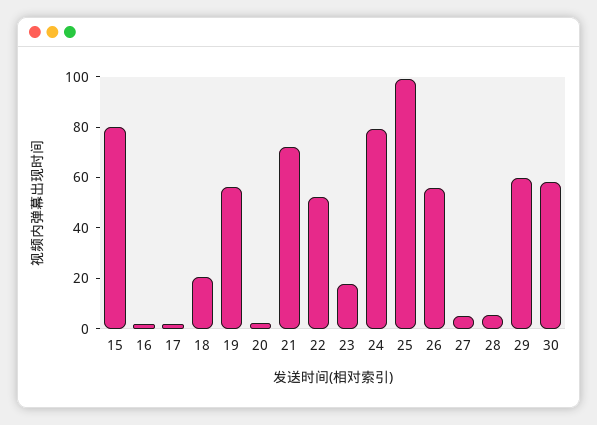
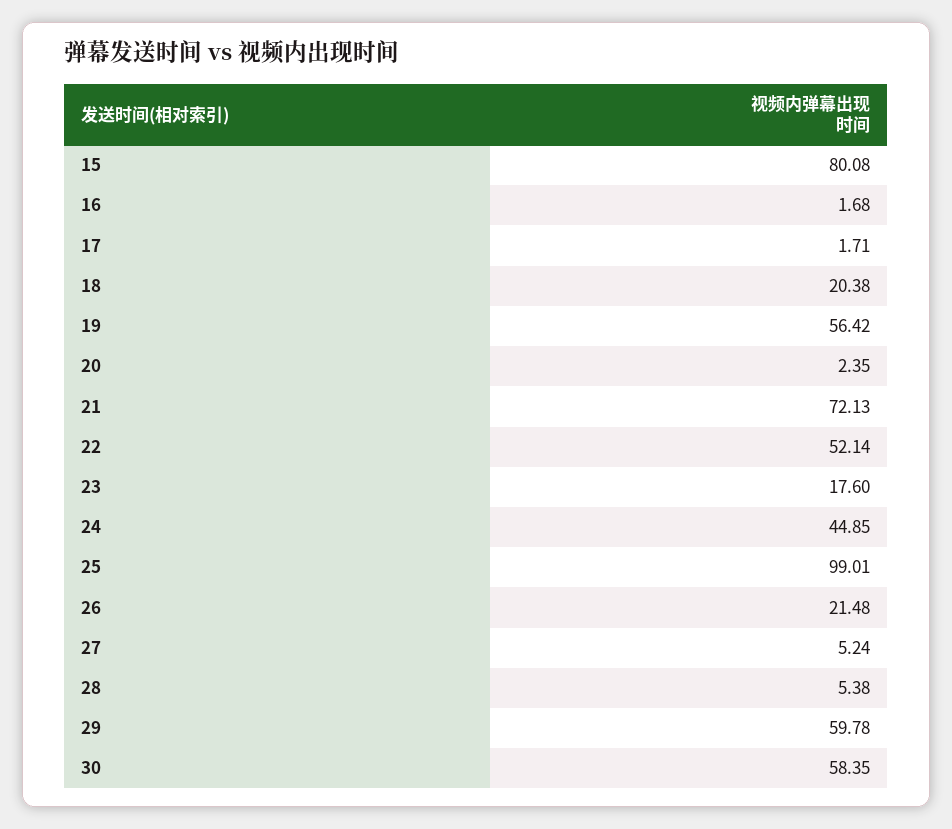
24: 80 -> 44.85
26: 55 -> 21.48

